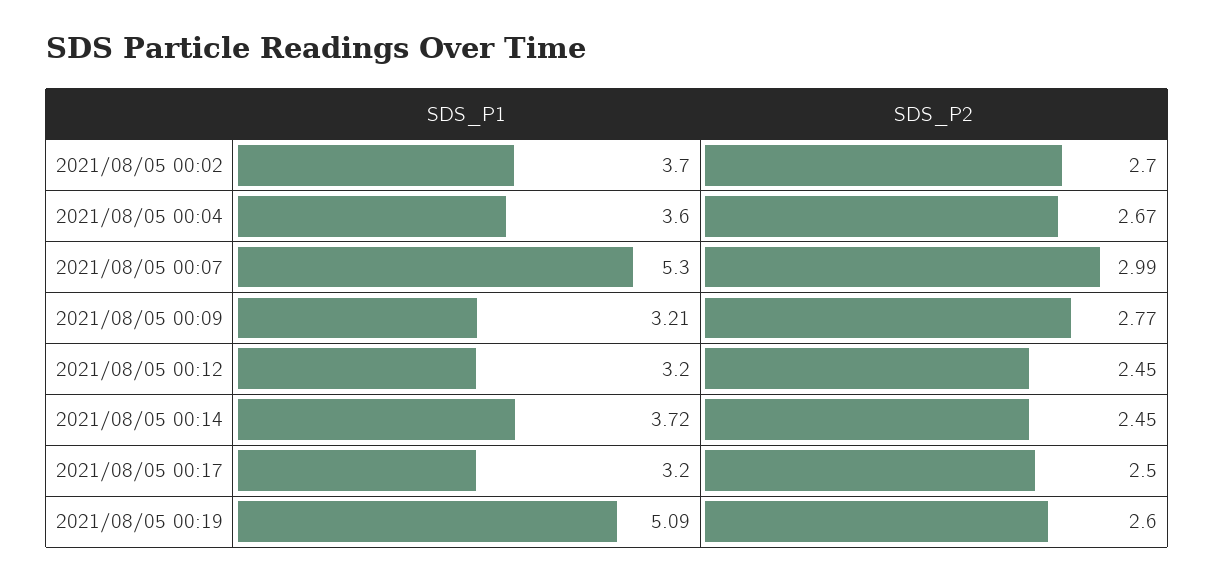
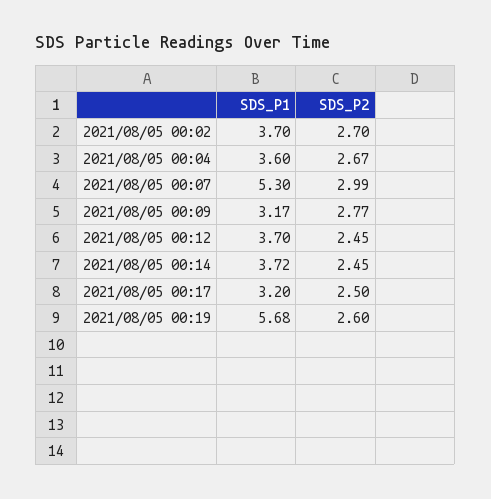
SDS_P1, 2021/08/05 00:09: 3.21 -> 3.17
SDS_P1, 2021/08/05 00:12: 3.2 -> 3.7
SDS_P1, 2021/08/05 00:19: 5.09 -> 5.68

